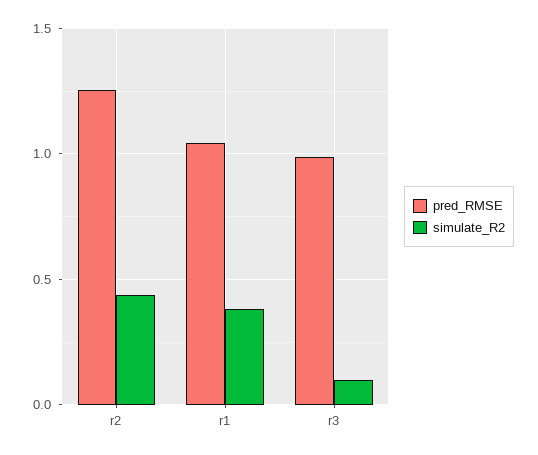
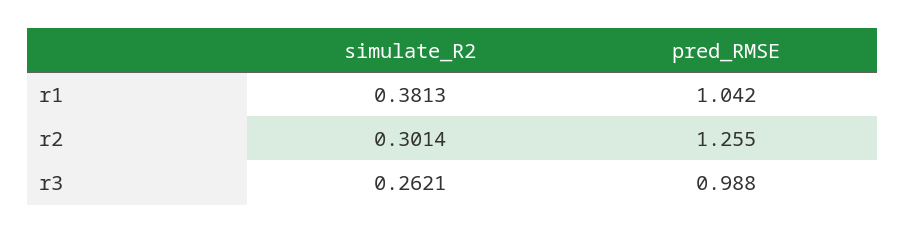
simulate_R2, r2: 0.45 -> 0.3014
simulate_R2, r3: 0.1 -> 0.2621

